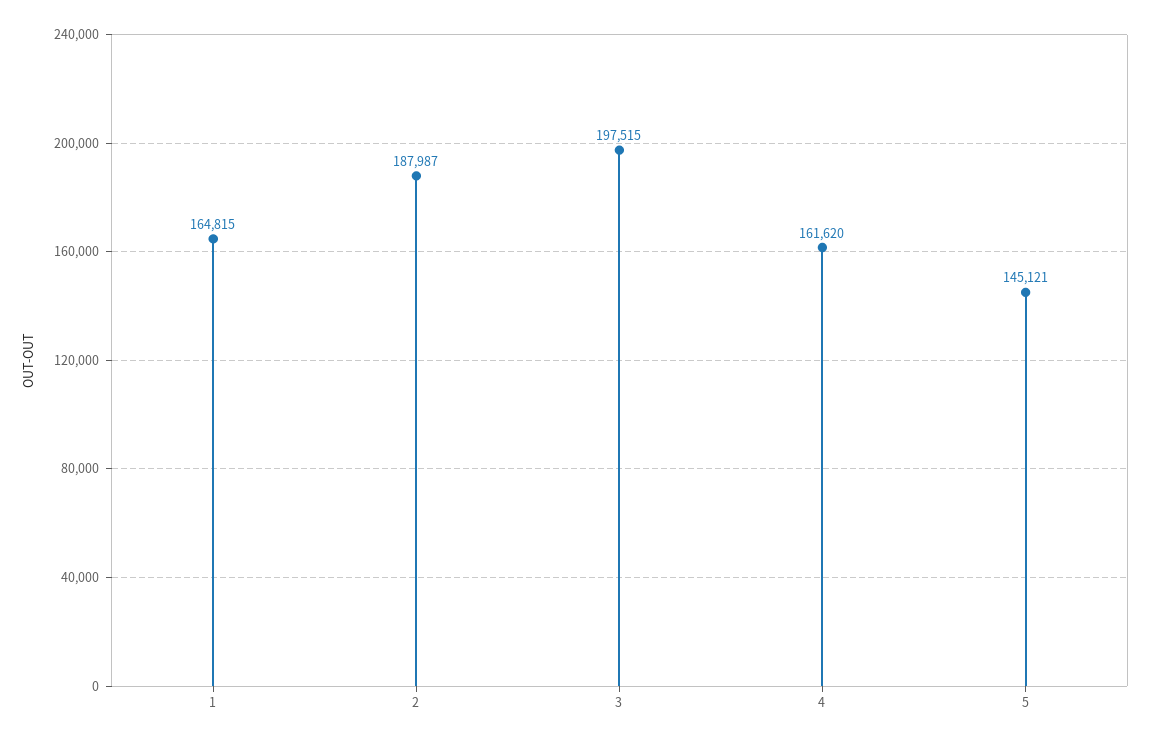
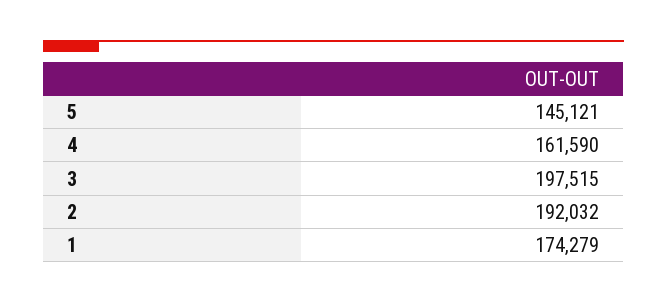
1: 164815 -> 174279
2: 187987 -> 192032
4: 161620 -> 161590

